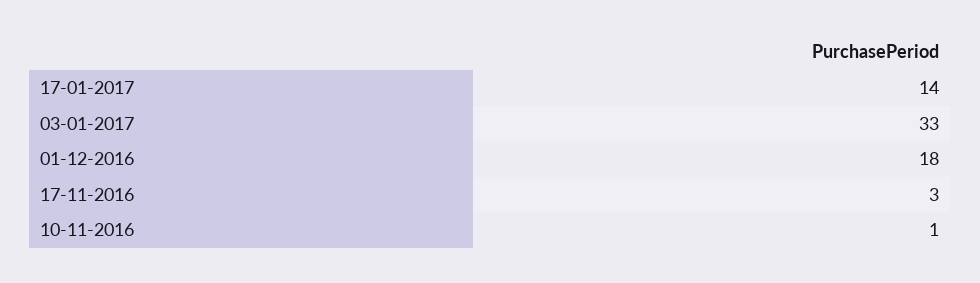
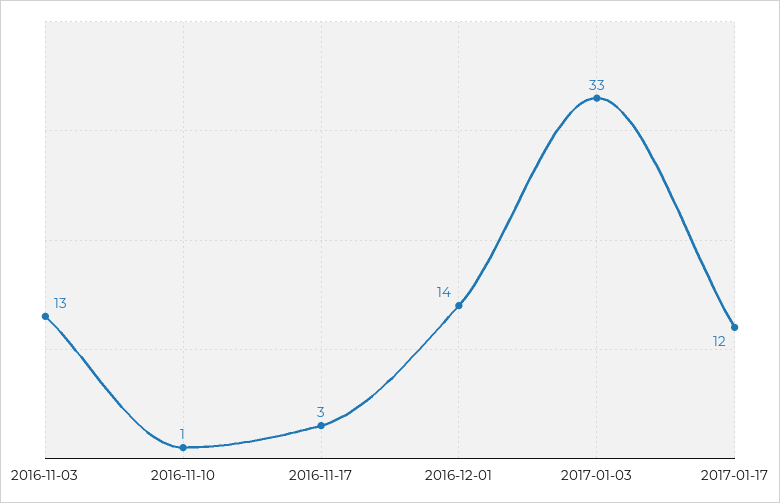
17-01-2017: 14 -> 12
01-12-2016: 18 -> 14
2016-11-03: none -> 13

